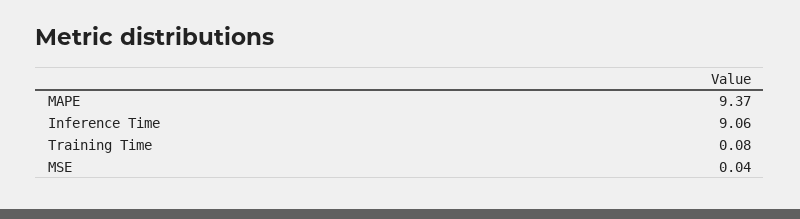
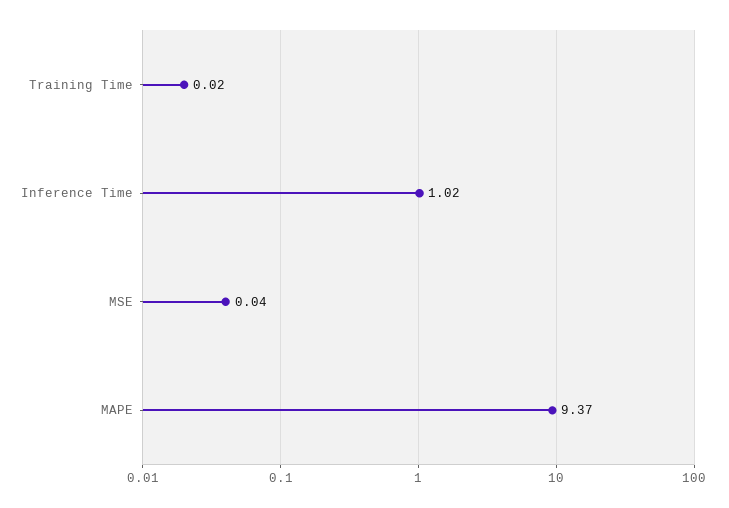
Inference Time: 9.06 -> 1.02
Training Time: 0.08 -> 0.02

